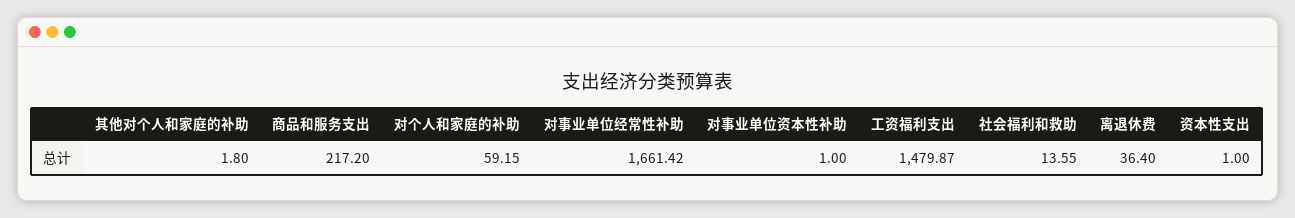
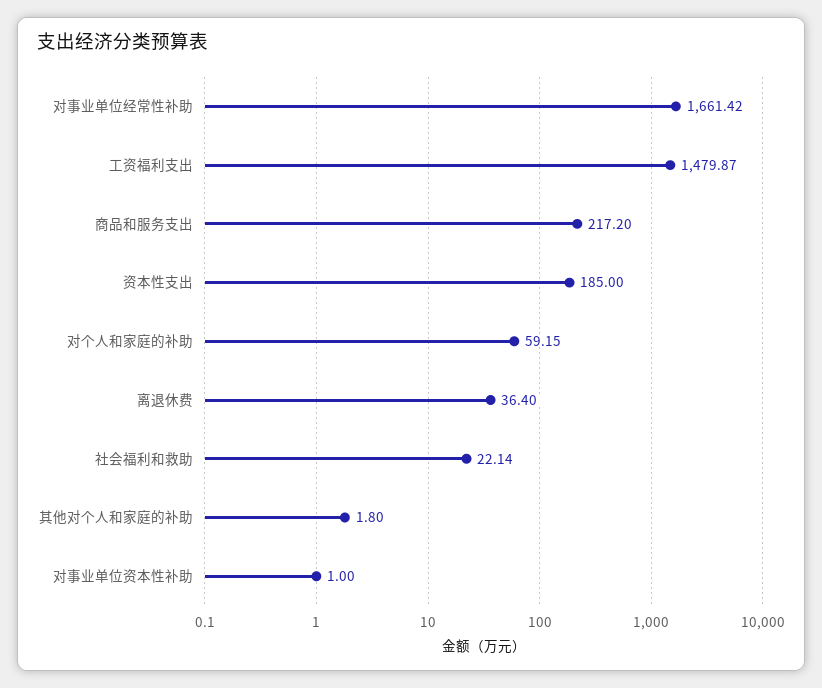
社会福利和救助: 13.55 -> 22.14
资本性支出: 1 -> 185

